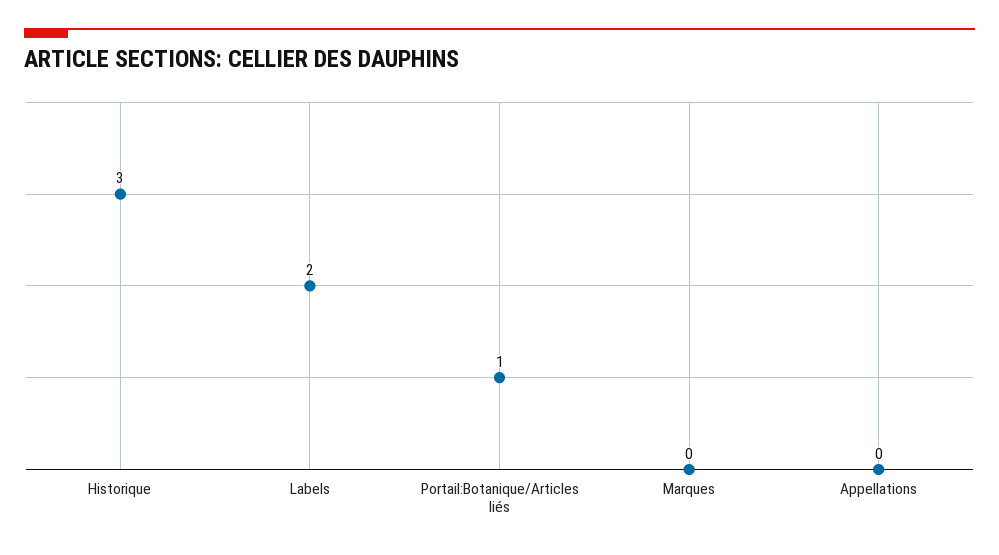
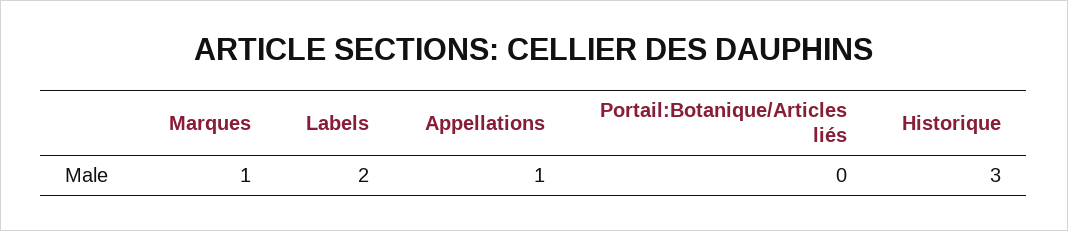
Portail:Botanique/Articles liés: 1 -> 0
Marques: 0 -> 1
Appellations: 0 -> 1

